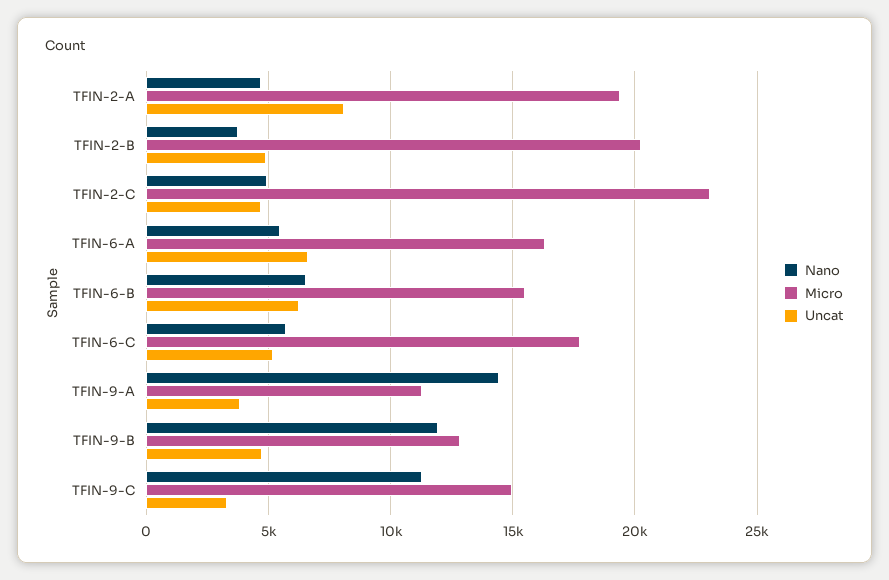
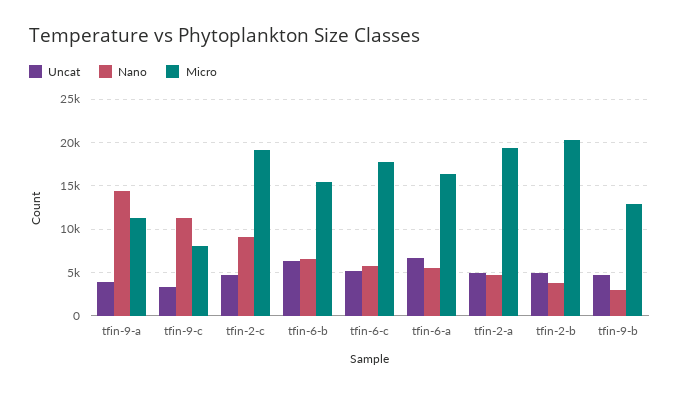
Uncat, TFIN-2-A: 8000 -> 5000
Nano, TFIN-2-C: 5000 -> 9000
Micro, TFIN-2-C: 23000 -> 19000
Nano, TFIN-9-B: 12000 -> 3000
Micro, TFIN-9-C: 15000 -> 8000

